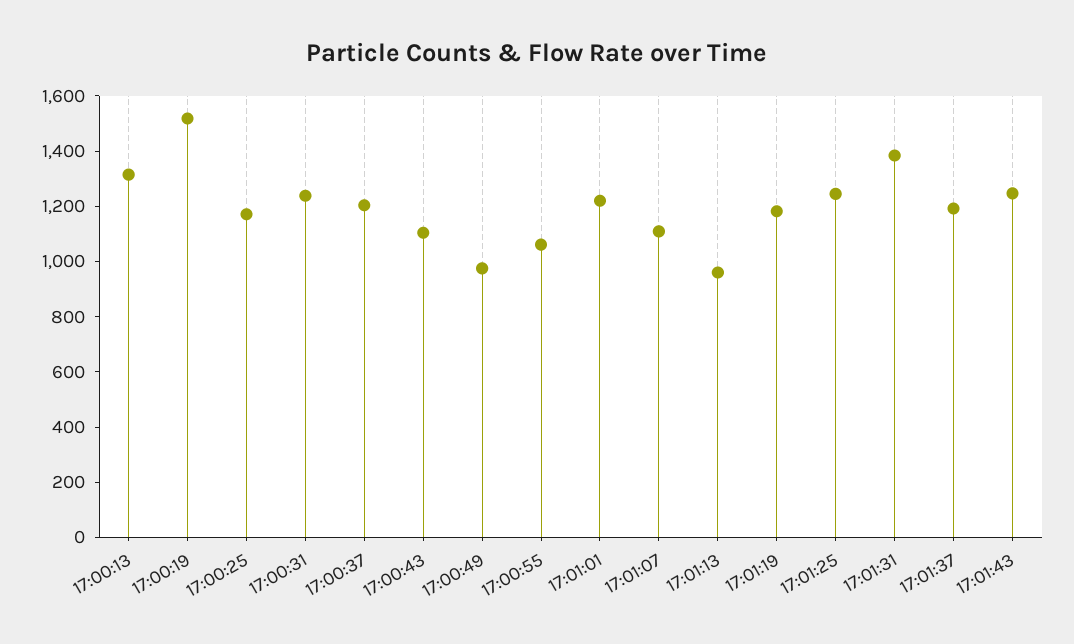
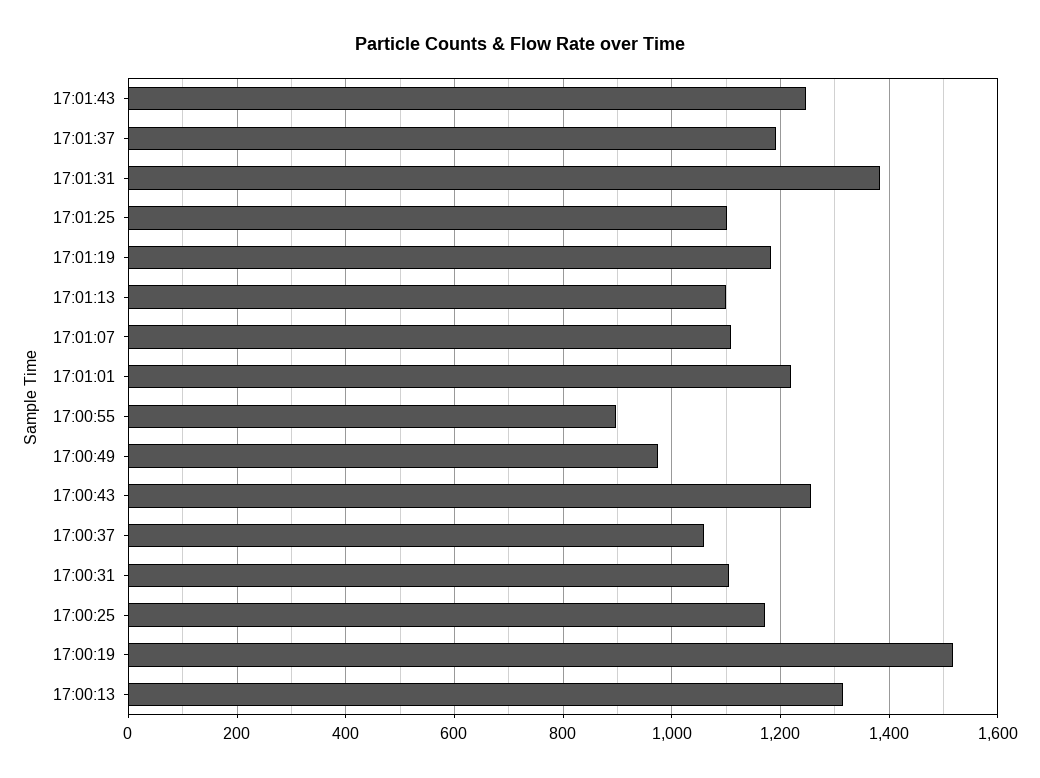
17:00:31: 1250 -> 1100
17:00:37: 1200 -> 1060
17:00:43: 1100 -> 1260
17:00:55: 1050 -> 900
17:01:13: 950 -> 1100
17:01:25: 1250 -> 1100

